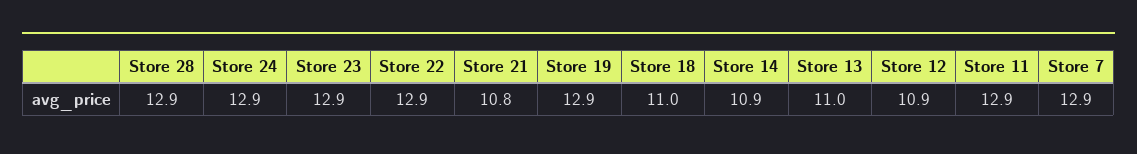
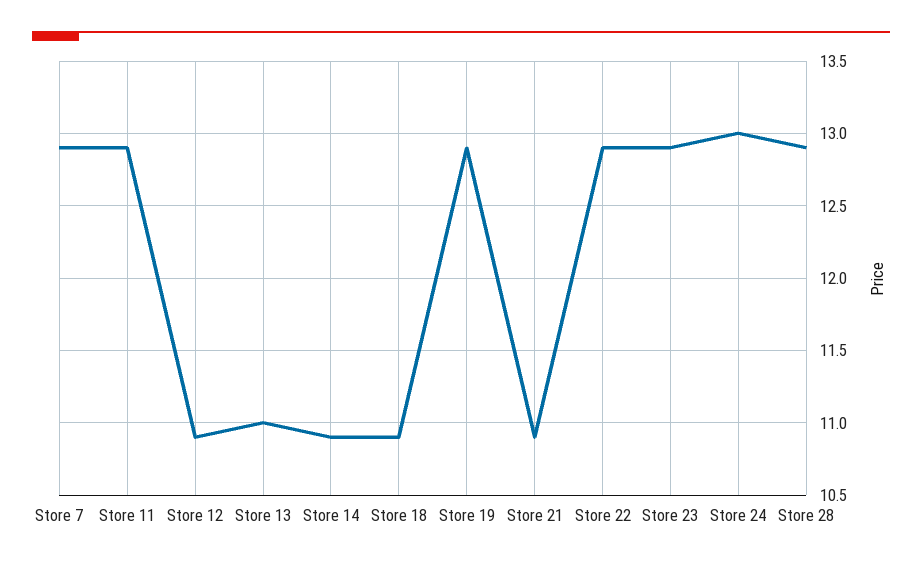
Store 24: 12.9 -> 13
Store 21: 10.8 -> 10.9
Store 18: 11 -> 10.9

